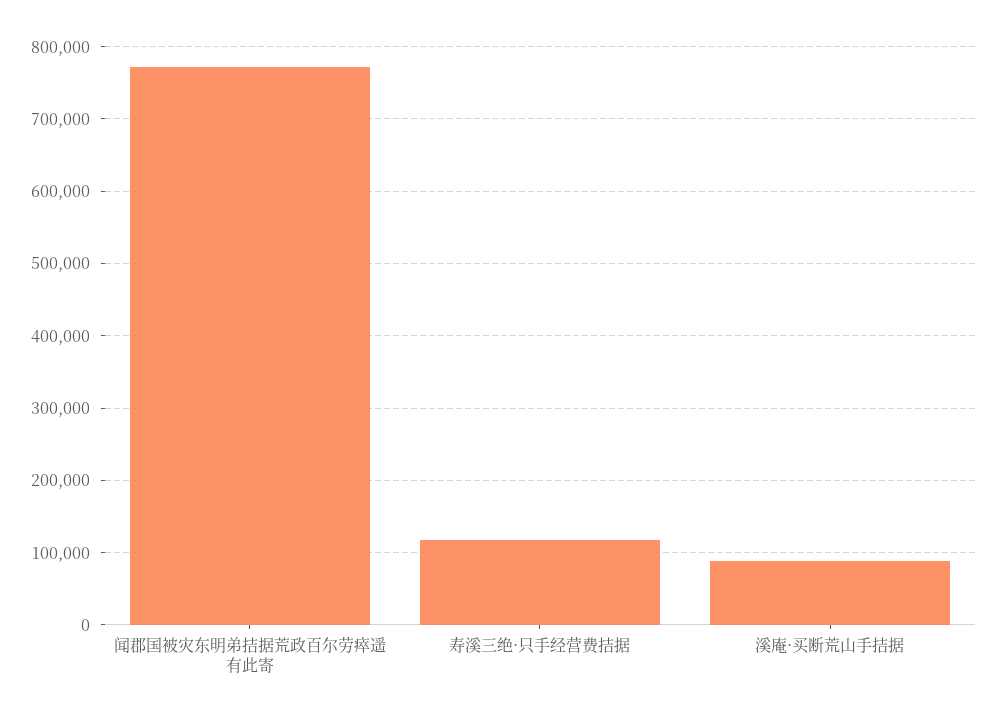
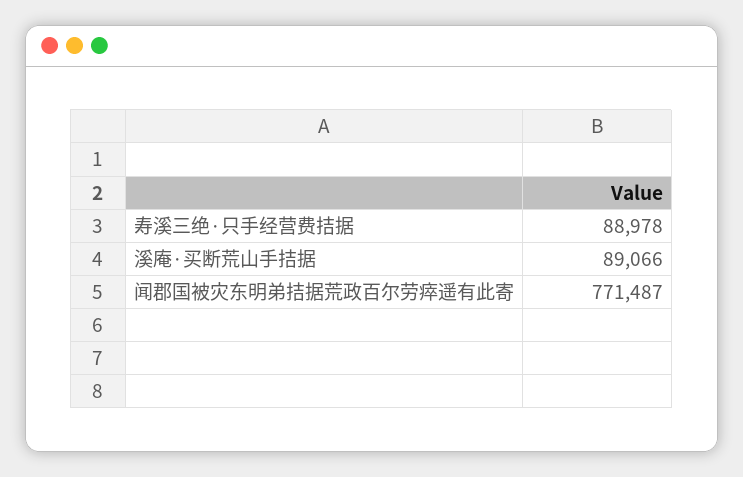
寿溪三绝·只手经营费拮据: 120000 -> 88978

